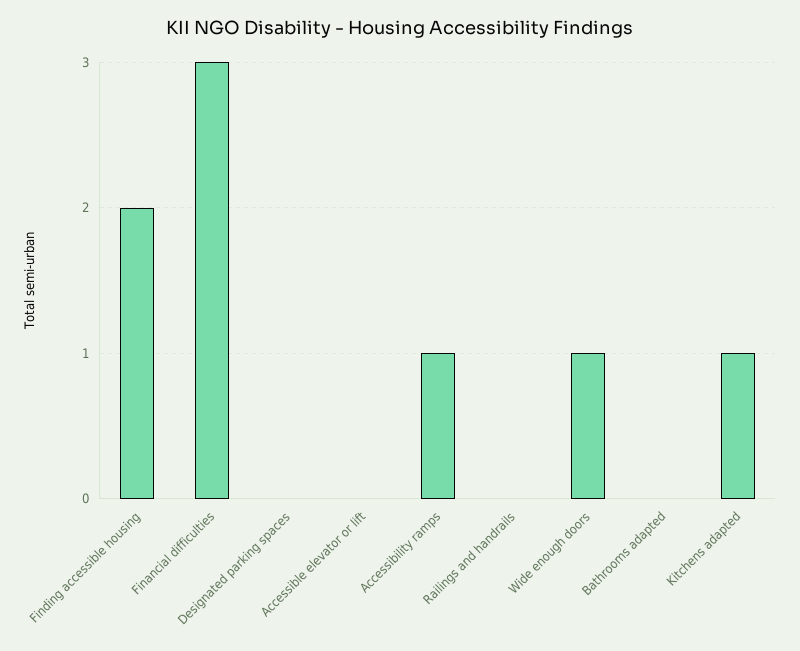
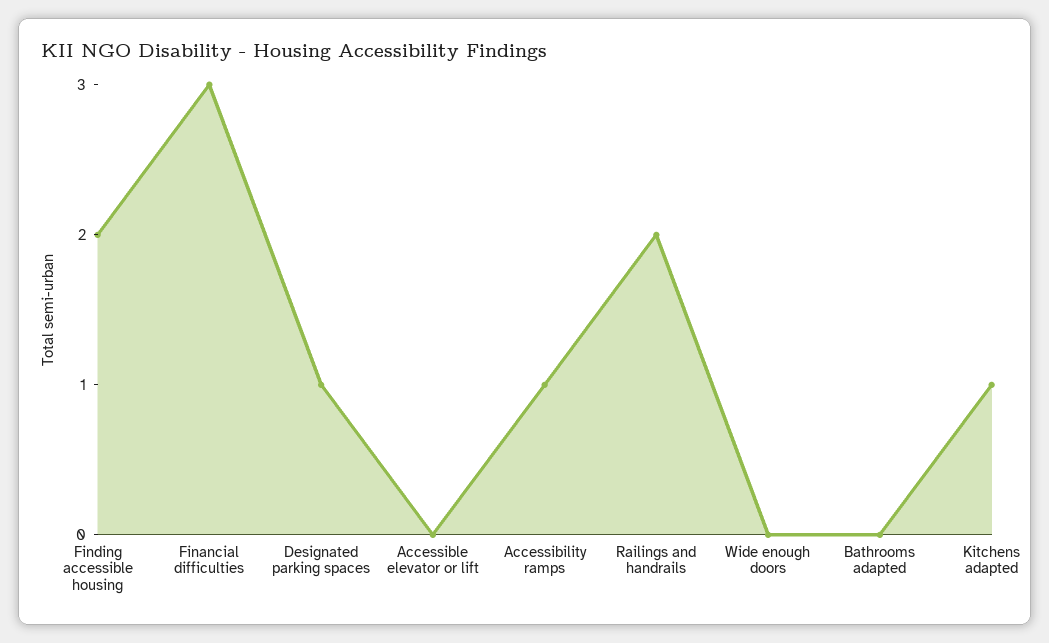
Designated parking spaces: 0 -> 1
Railings and handrails: 0 -> 2
Wide enough doors: 1 -> 0

